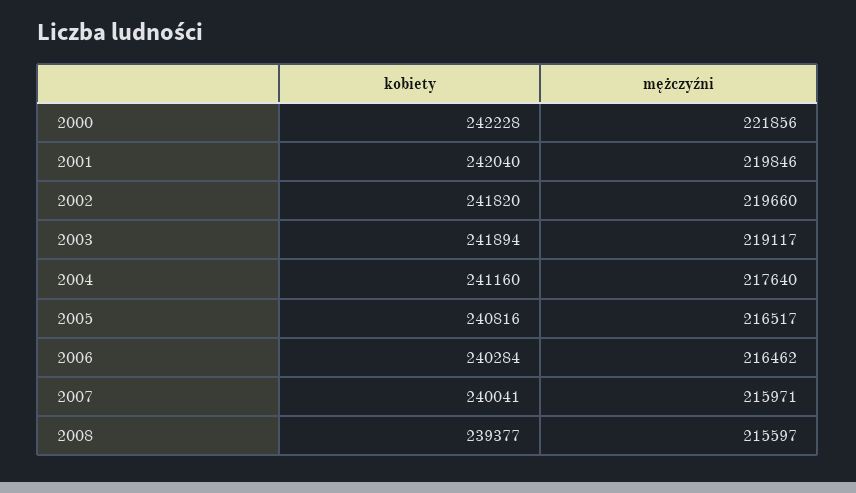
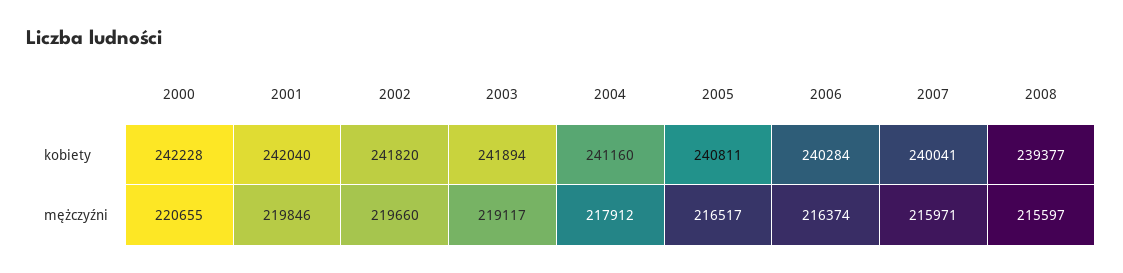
mężczyźni, 2000: 221856 -> 220655
mężczyźni, 2004: 217640 -> 217912
kobiety, 2005: 240816 -> 240811
mężczyźni, 2006: 216462 -> 216374

